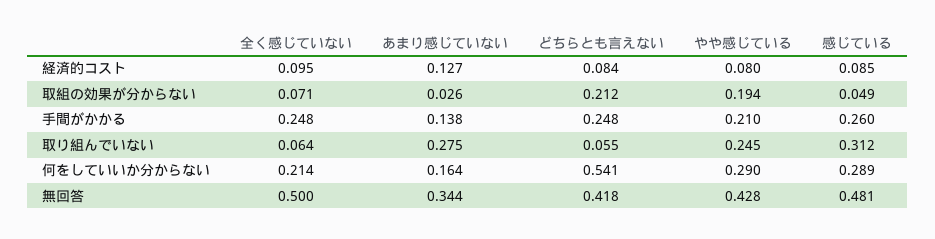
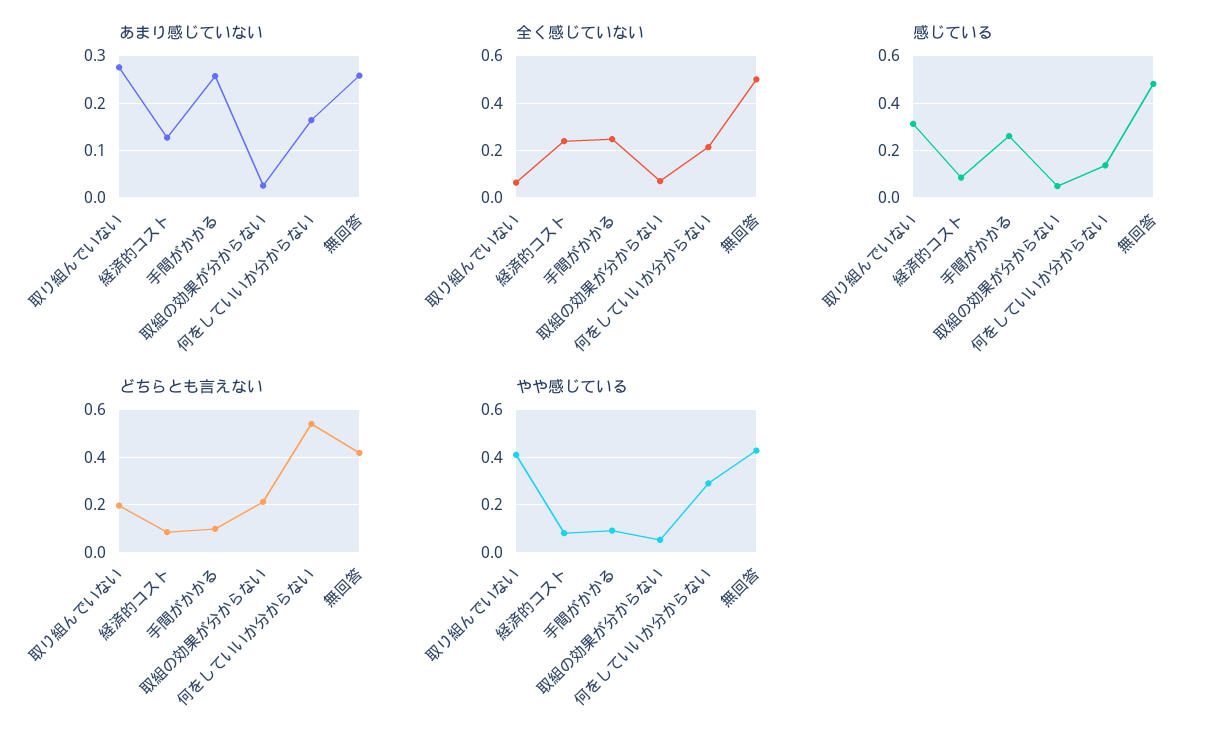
全く感じていない, 経済的コスト: 0.095 -> 0.25
やや感じている, 取組の効果が分からない: 0.194 -> 0.05
あまり感じていない, 手間がかかる: 0.138 -> 0.26
どちらとも言えない, 手間がかかる: 0.248 -> 0.1
やや感じている, 手間がかかる: 0.21 -> 0.1
どちらとも言えない, 取り組んでいない: 0.055 -> 0.2
やや感じている, 取り組んでいない: 0.245 -> 0.4
感じている, 何をしていいか分からない: 0.289 -> 0.15
あまり感じていない, 無回答: 0.344 -> 0.26

